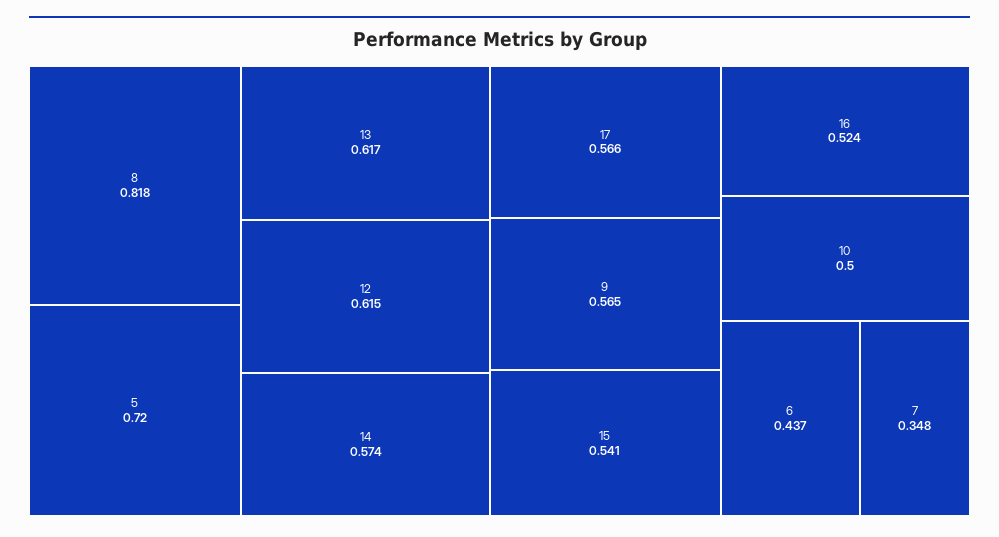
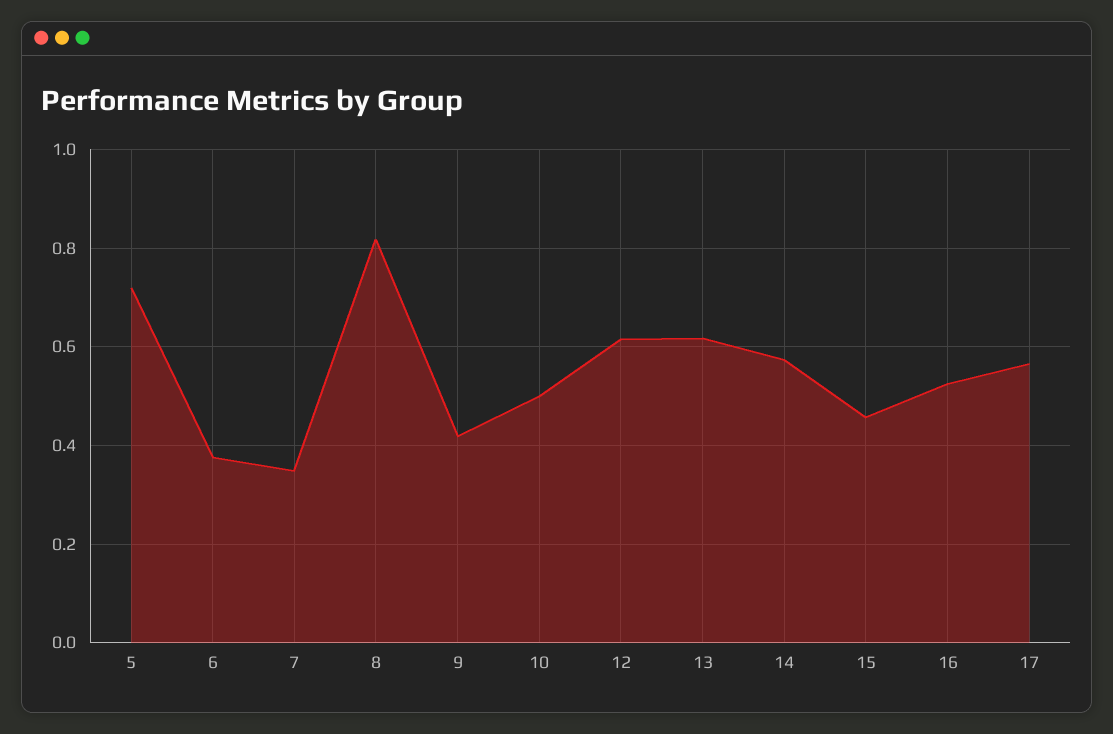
9: 0.565 -> 0.42
15: 0.541 -> 0.46
6: 0.437 -> 0.38

